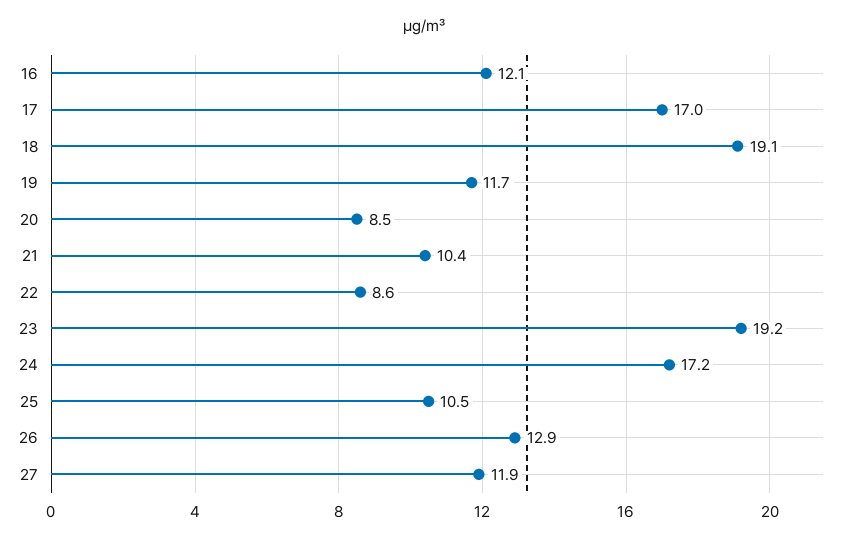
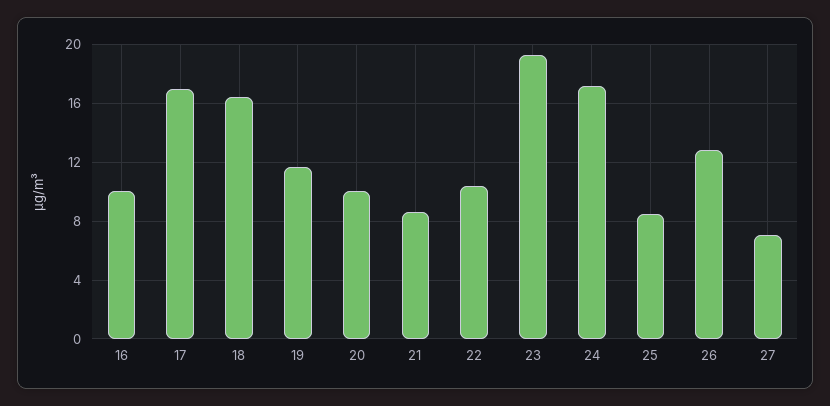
16: 12.1 -> 10
18: 19.1 -> 16.5
20: 8.5 -> 10
21: 10.4 -> 8.5
22: 8.6 -> 10.5
25: 10.5 -> 8.5
27: 11.9 -> 7

